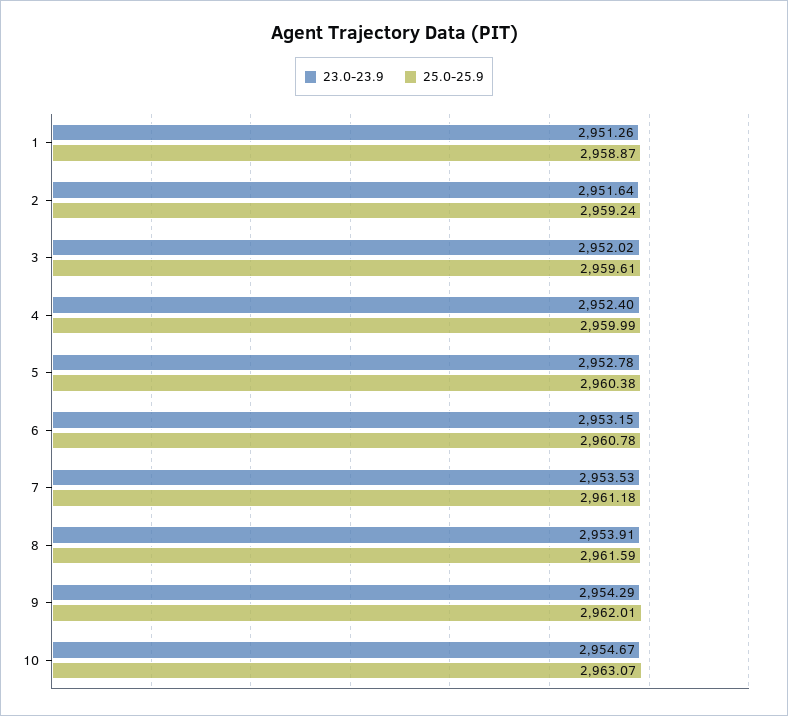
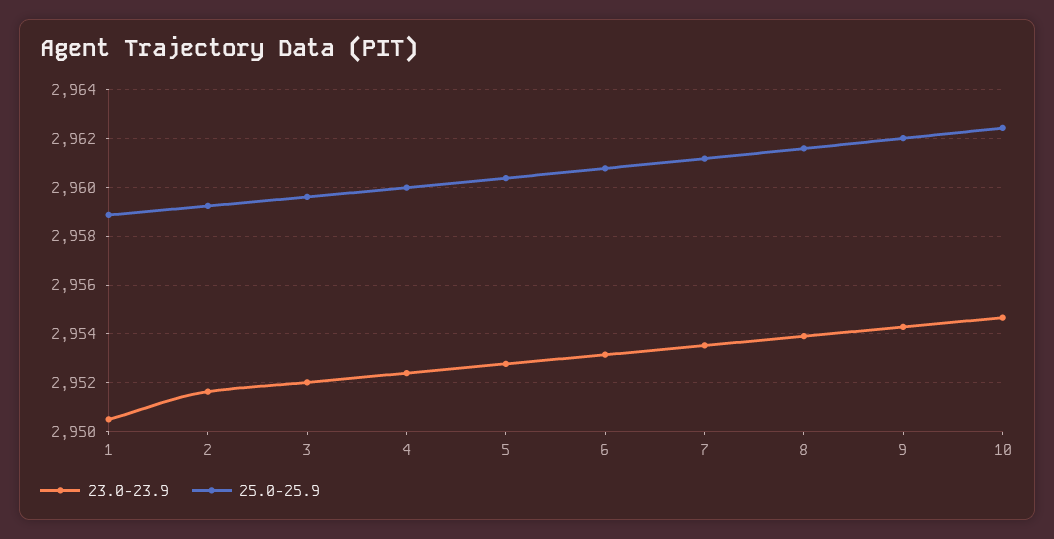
23.0-23.9, 1: 2951.26 -> 2950.5
25.0-25.9, 10: 2963.07 -> 2962.5

